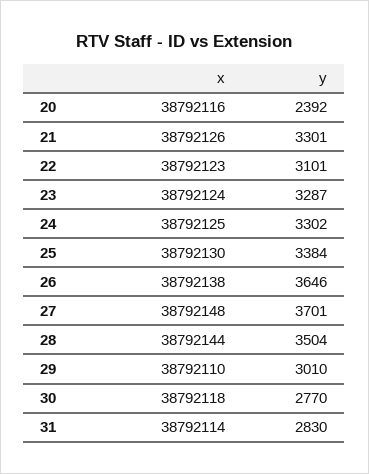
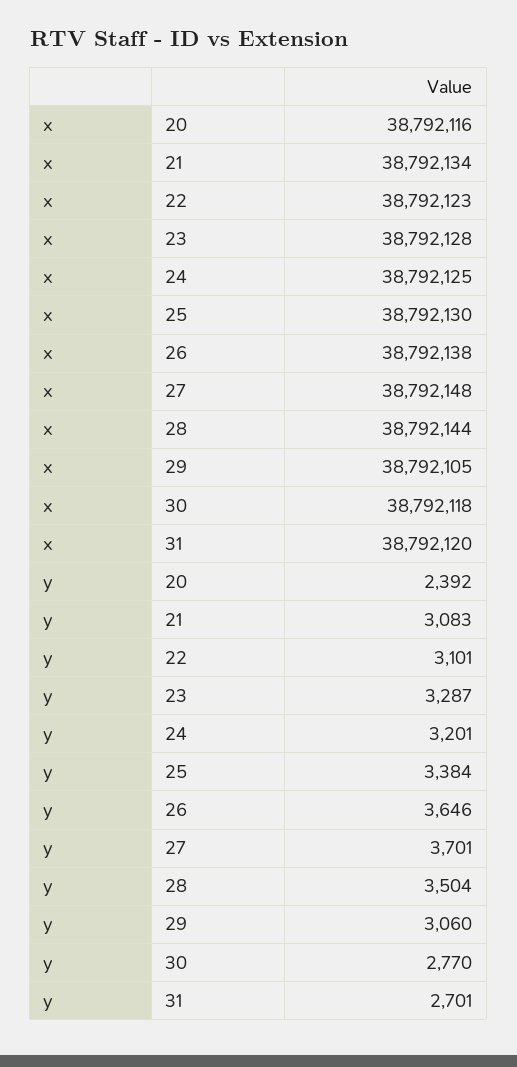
x, 21: 38792126 -> 38792134
y, 21: 3301 -> 3083
x, 23: 38792124 -> 38792128
y, 24: 3302 -> 3201
x, 29: 38792110 -> 38792105
y, 29: 3010 -> 3060
x, 31: 38792114 -> 38792120
y, 31: 2830 -> 2701

